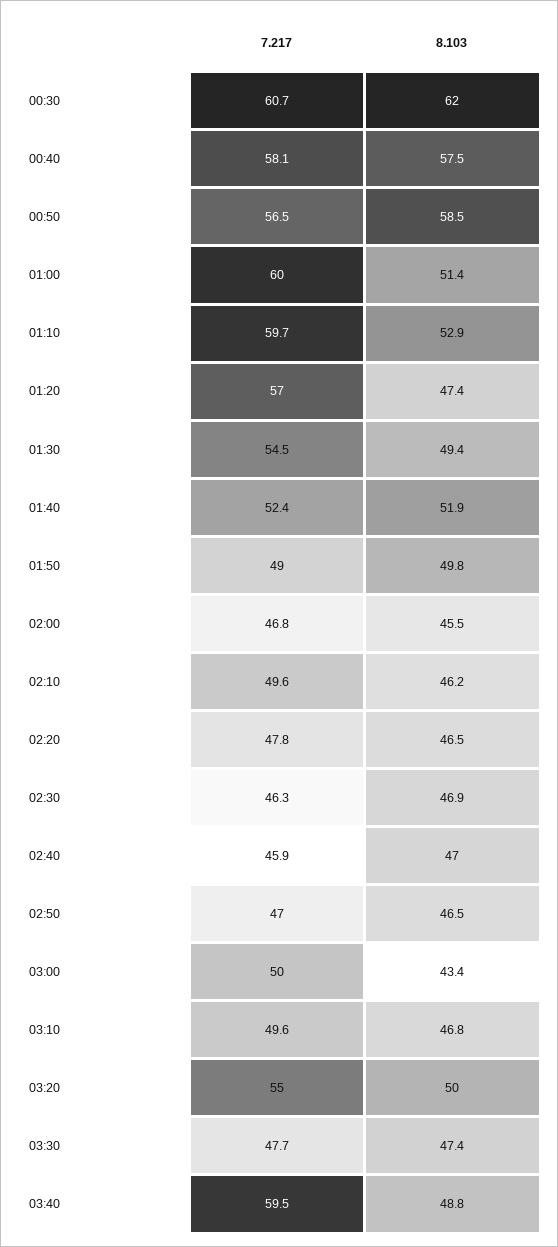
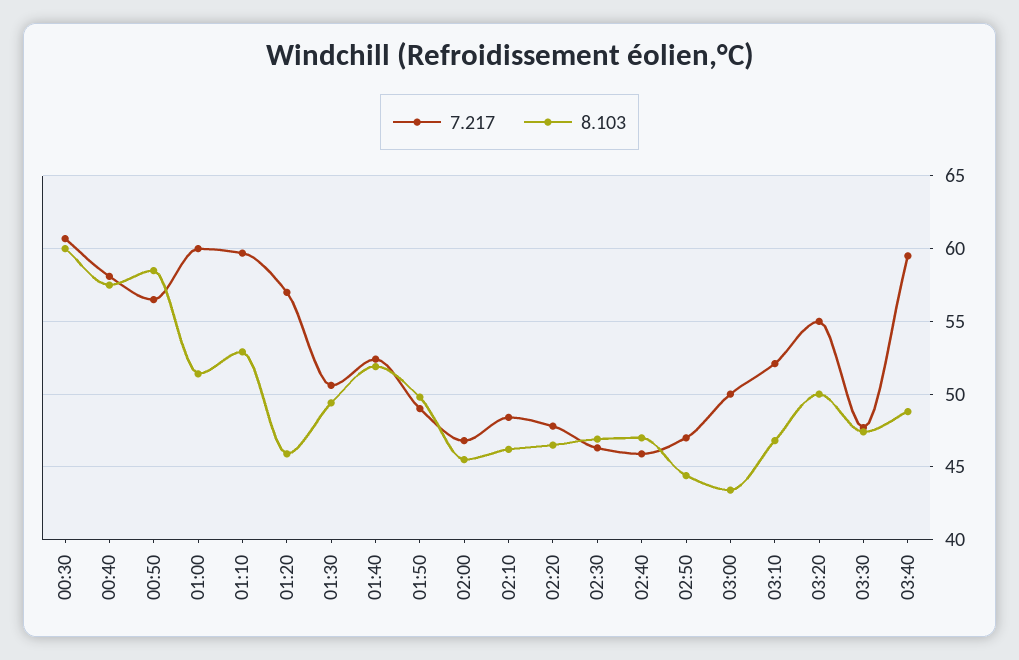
8.103, 00:30: 62 -> 60
8.103, 01:20: 47.4 -> 46
7.217, 01:30: 54.5 -> 50.5
7.217, 02:10: 49.6 -> 48.5
8.103, 02:50: 46.5 -> 44.5
7.217, 03:10: 49.6 -> 52

